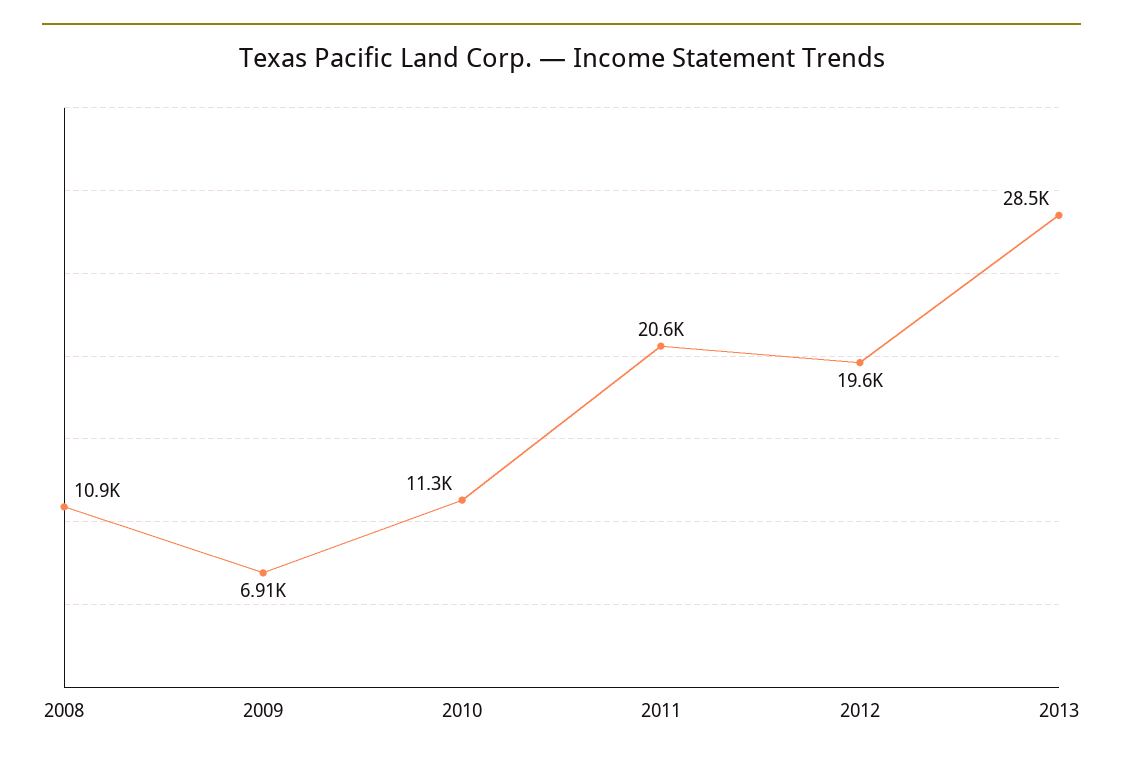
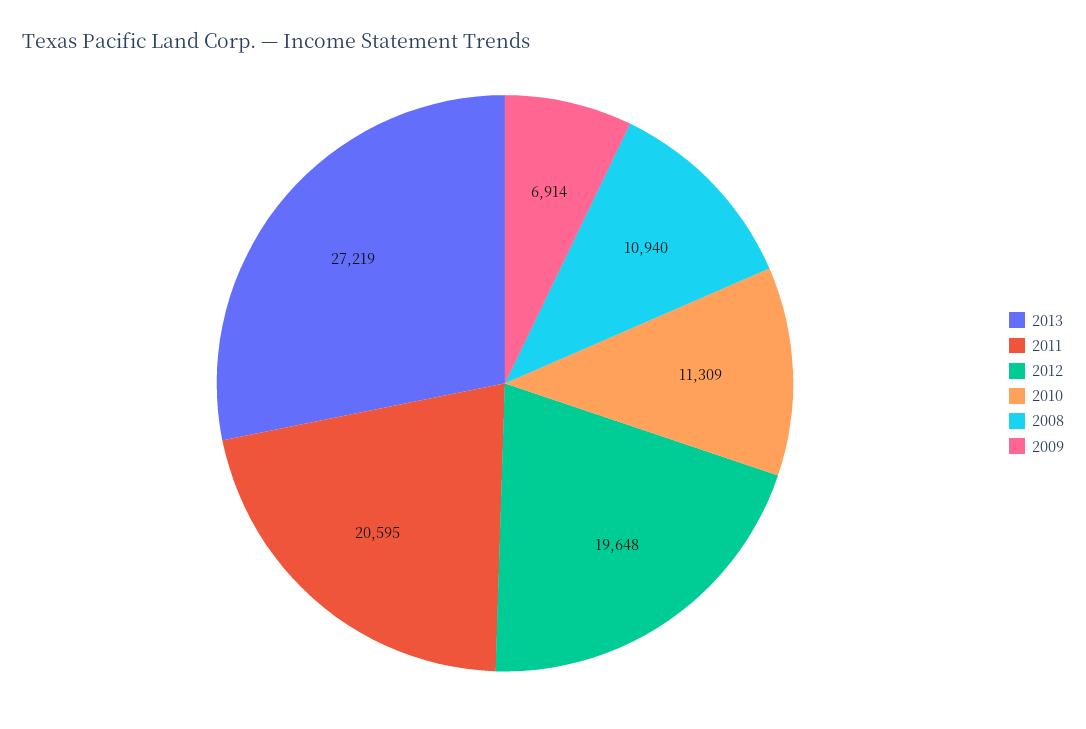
2013: 28500 -> 27219

